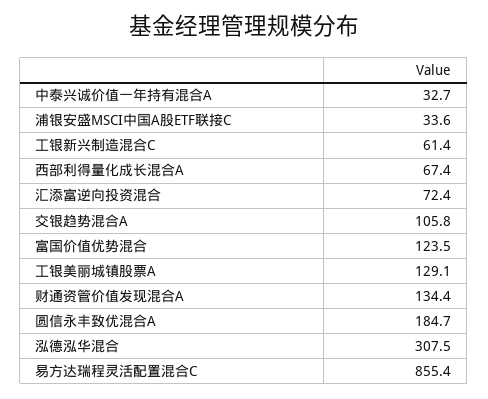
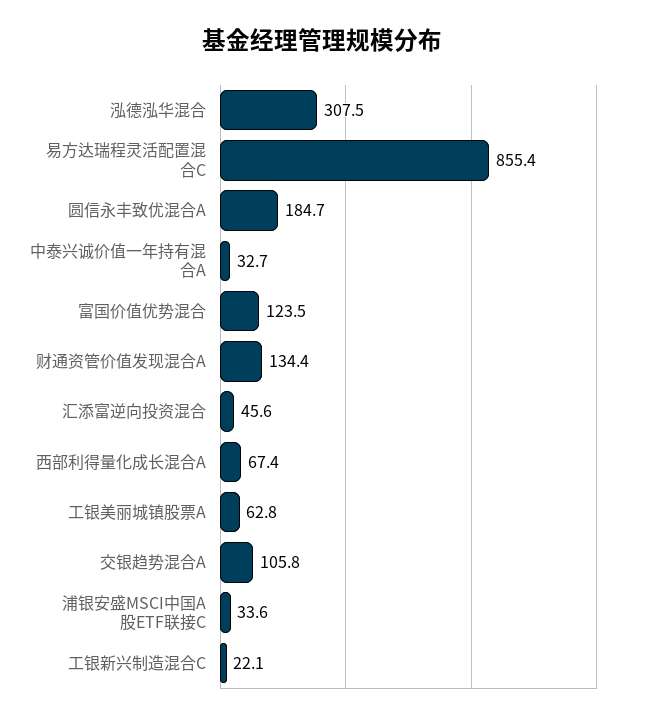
工银新兴制造混合C: 61.4 -> 22.1
汇添富逆向投资混合: 72.4 -> 45.6
工银美丽城镇股票A: 129.1 -> 62.8

